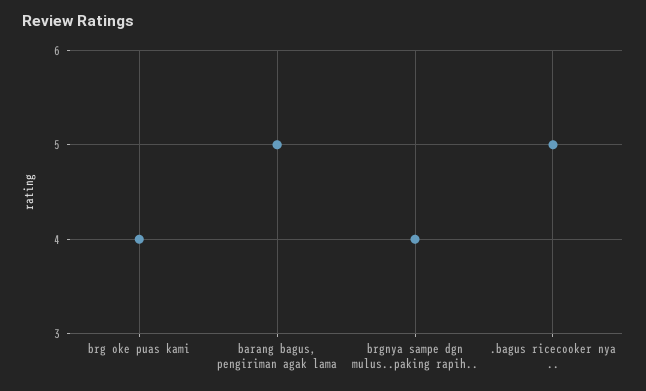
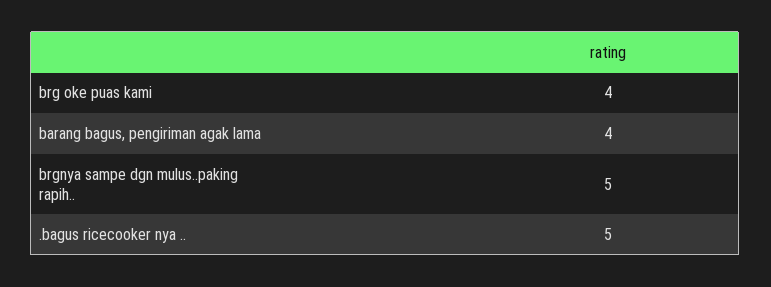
barang bagus, pengiriman agak lama: 5 -> 4
brgnya sampe dgn mulus..paking rapih..: 4 -> 5

